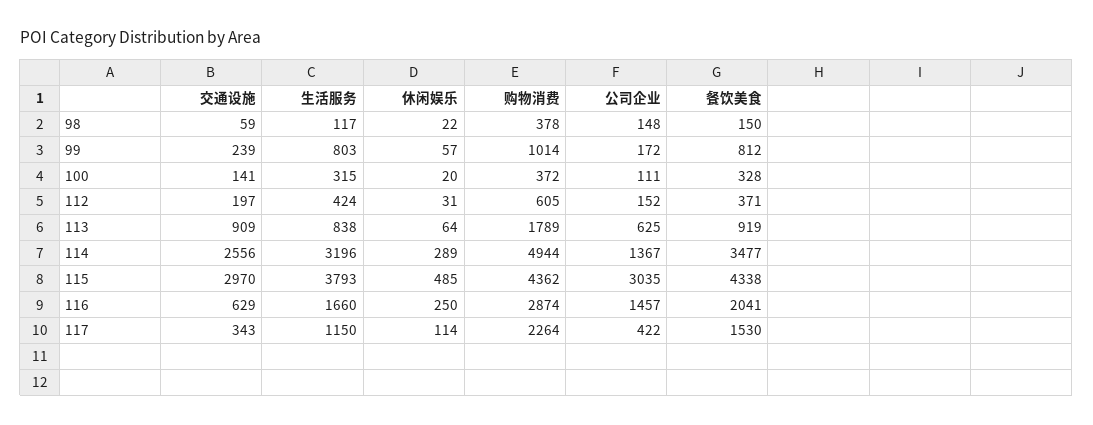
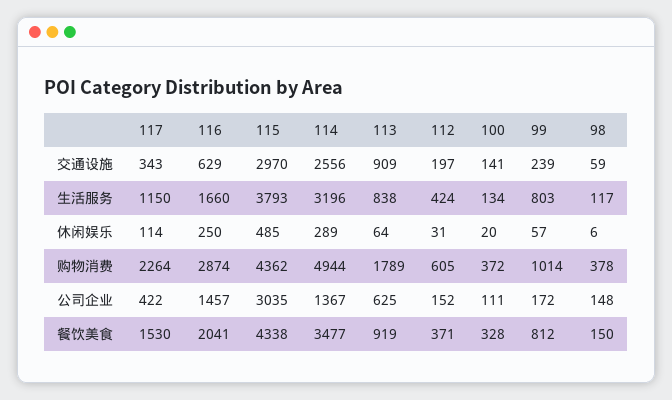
休闲娱乐, 98: 22 -> 6
生活服务, 100: 315 -> 134

